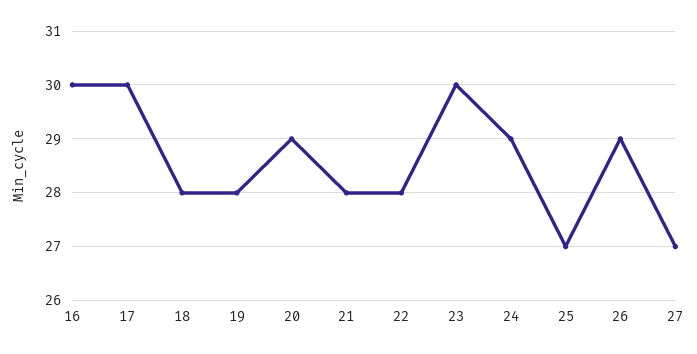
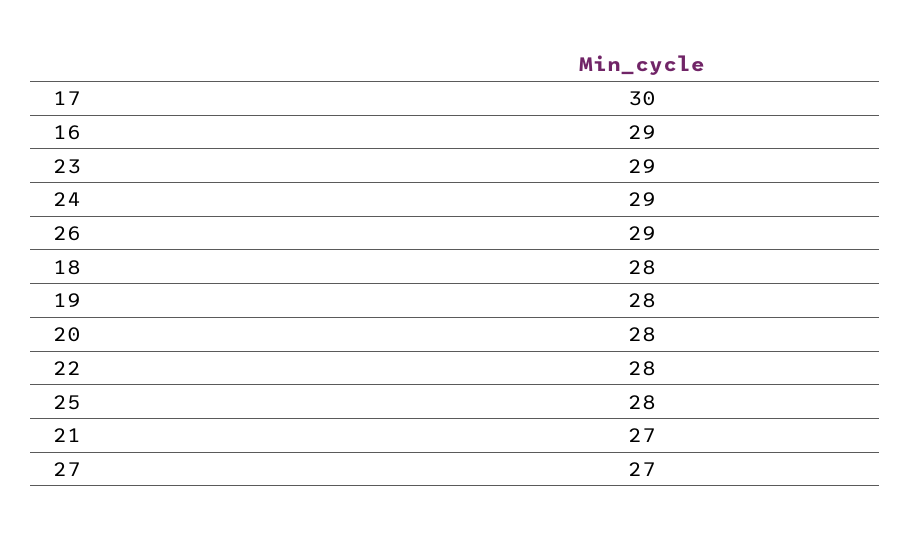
16: 30 -> 29
20: 29 -> 28
21: 28 -> 27
23: 30 -> 29
25: 27 -> 28

